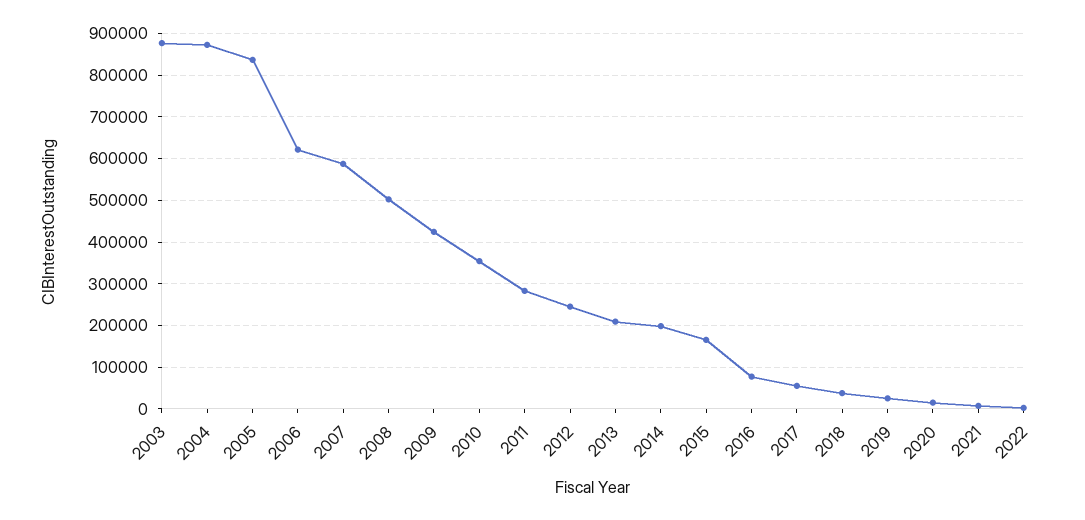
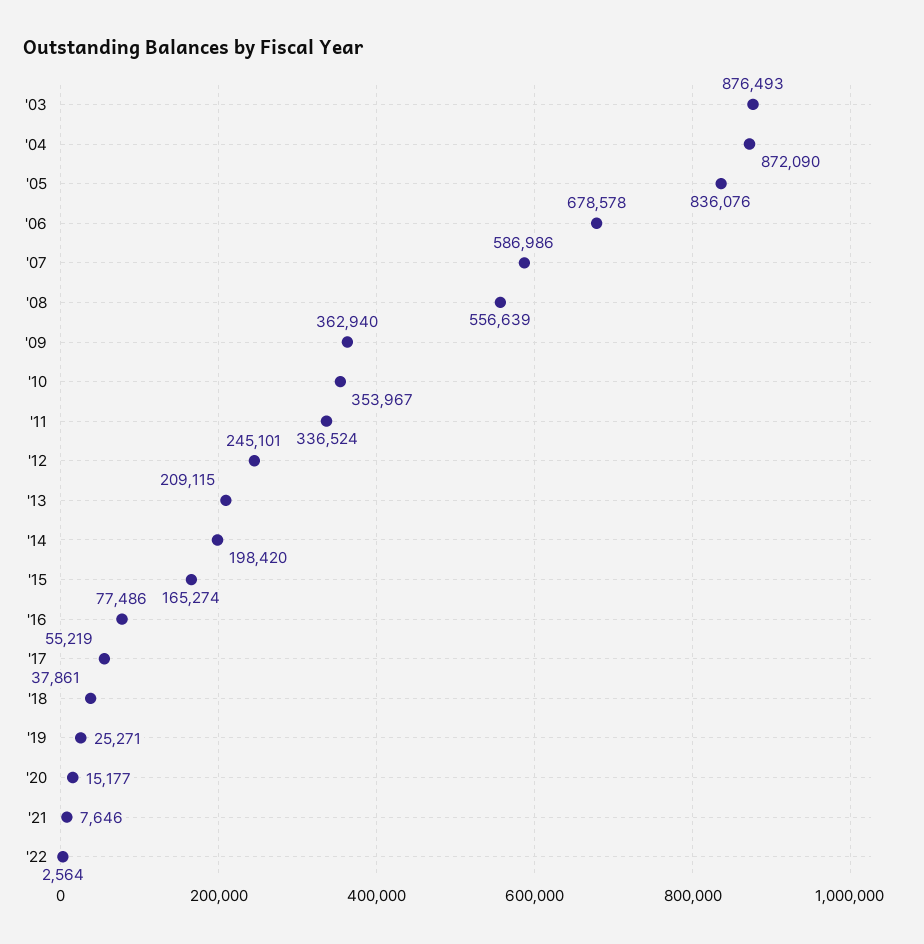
2006: 620000 -> 678578
2008: 500000 -> 556639
2009: 420000 -> 362940
2011: 280000 -> 336524

